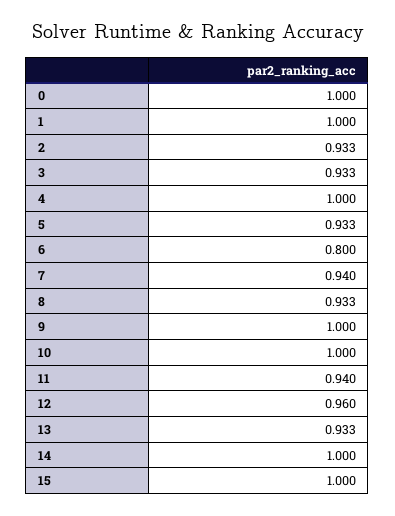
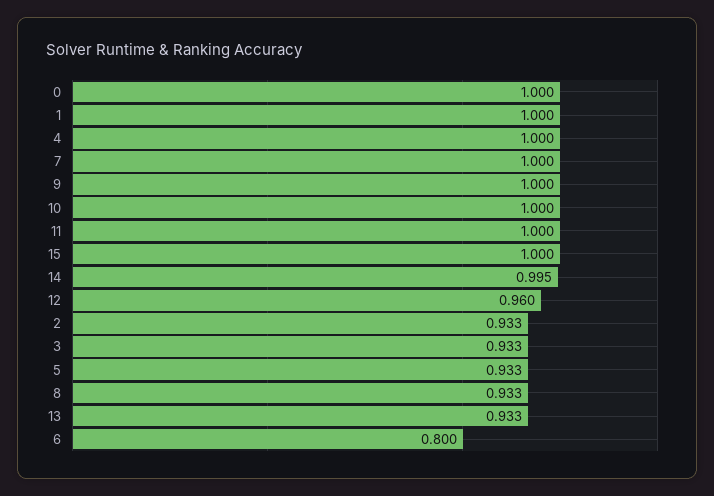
7: 0.94 -> 1
11: 0.94 -> 1
14: 1 -> 0.995

